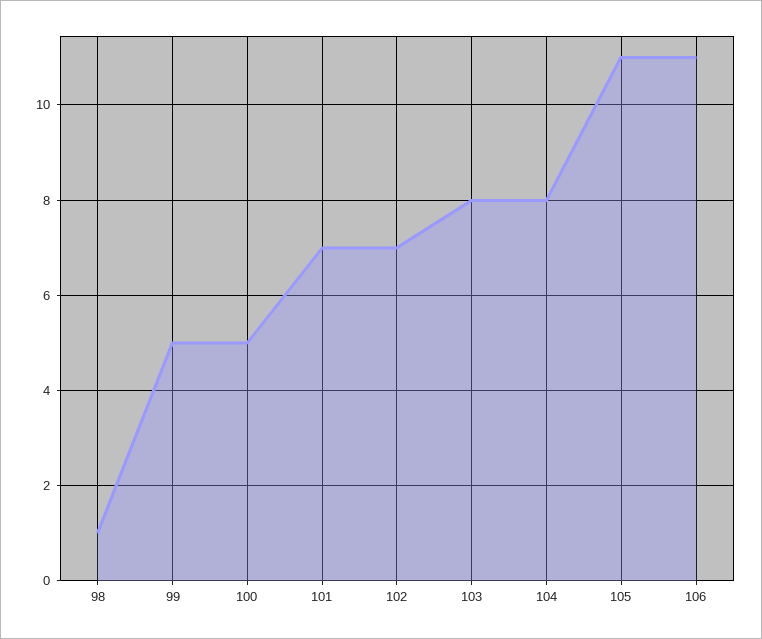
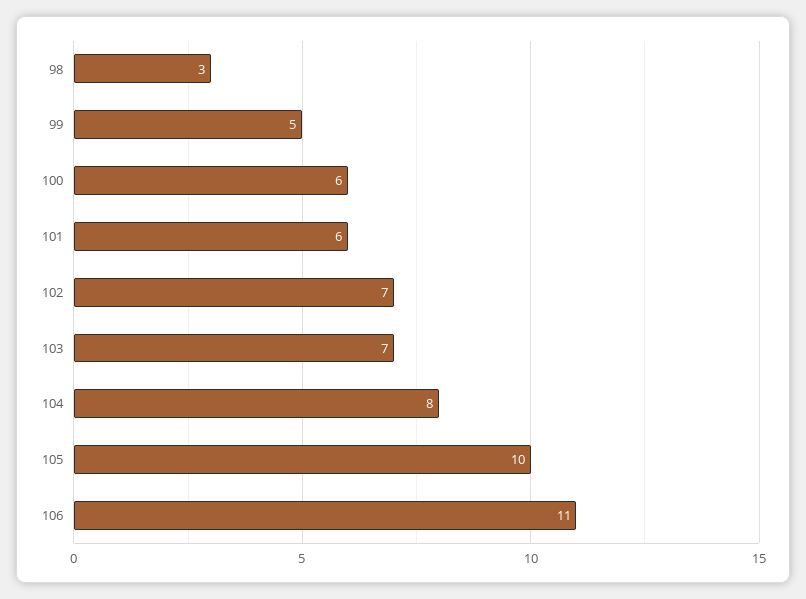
98: 1 -> 3
100: 5 -> 6
101: 7 -> 6
103: 8 -> 7
105: 11 -> 10

